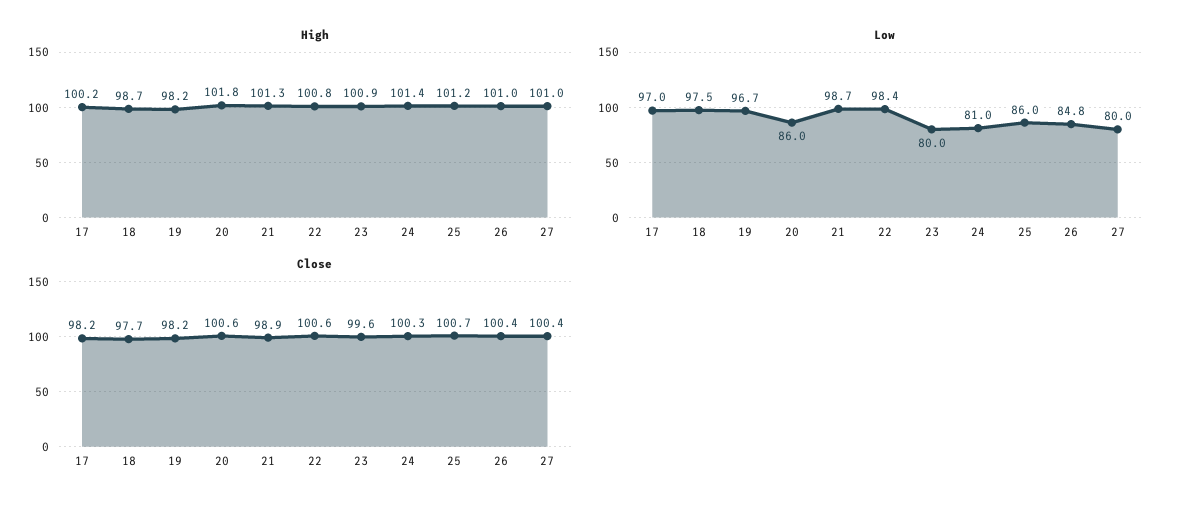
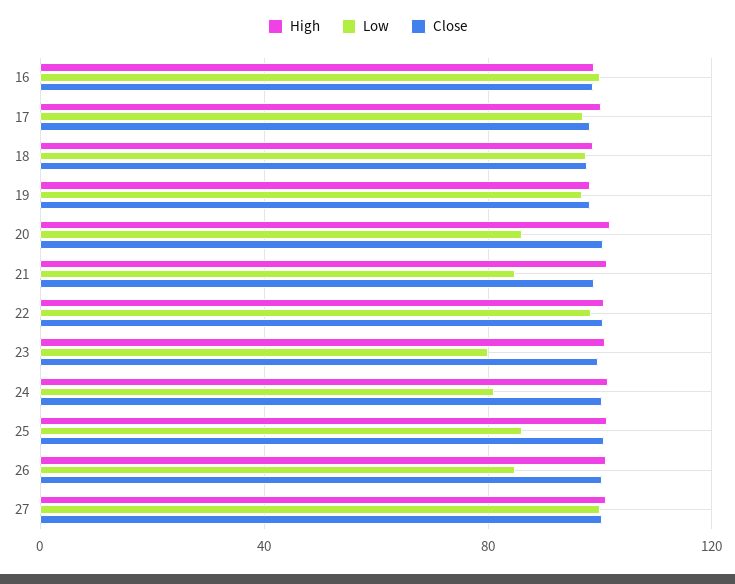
Low, 21: 98.7 -> 85
Low, 27: 80 -> 100
High, 16: none -> 100
Low, 16: none -> 100
Close, 16: none -> 100

